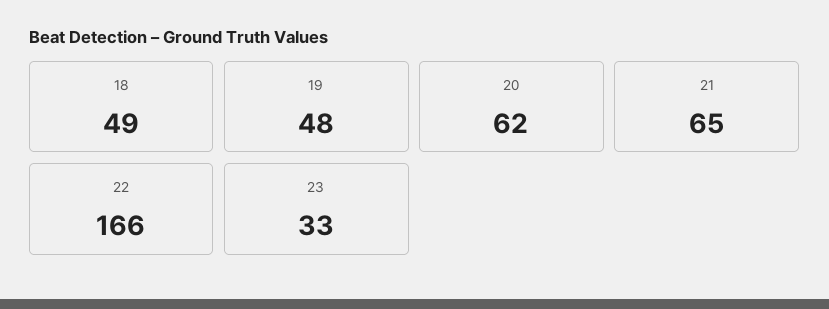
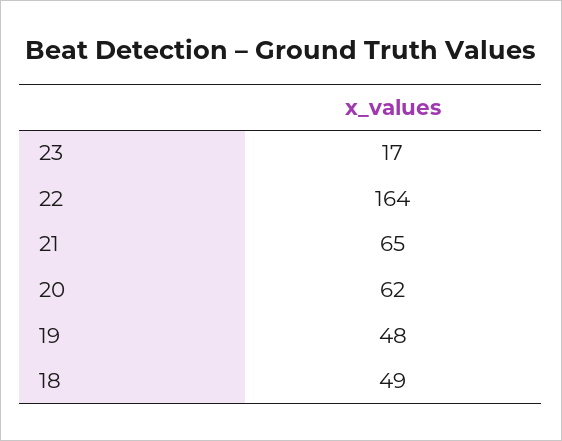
22: 166 -> 164
23: 33 -> 17

